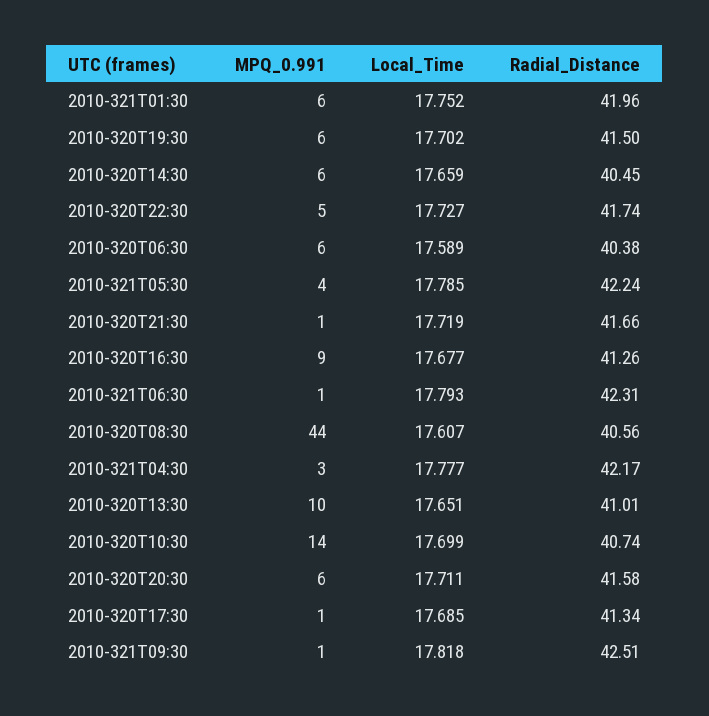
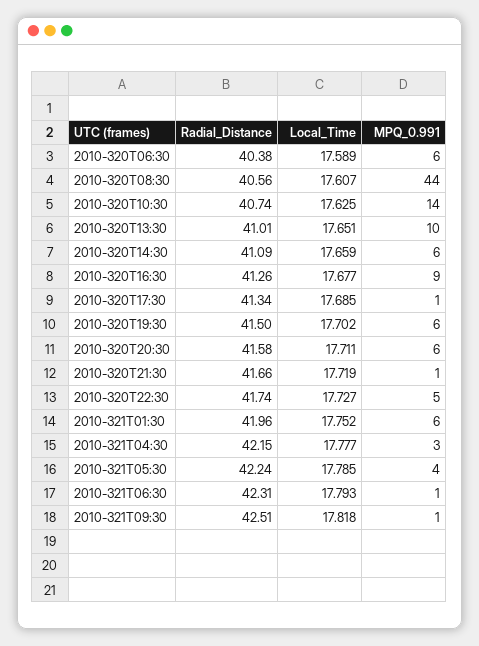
Radial_Distance, 2010-320T14:30: 40.45 -> 41.09
Radial_Distance, 2010-321T04:30: 42.17 -> 42.15
Local_Time, 2010-320T10:30: 17.699 -> 17.625

